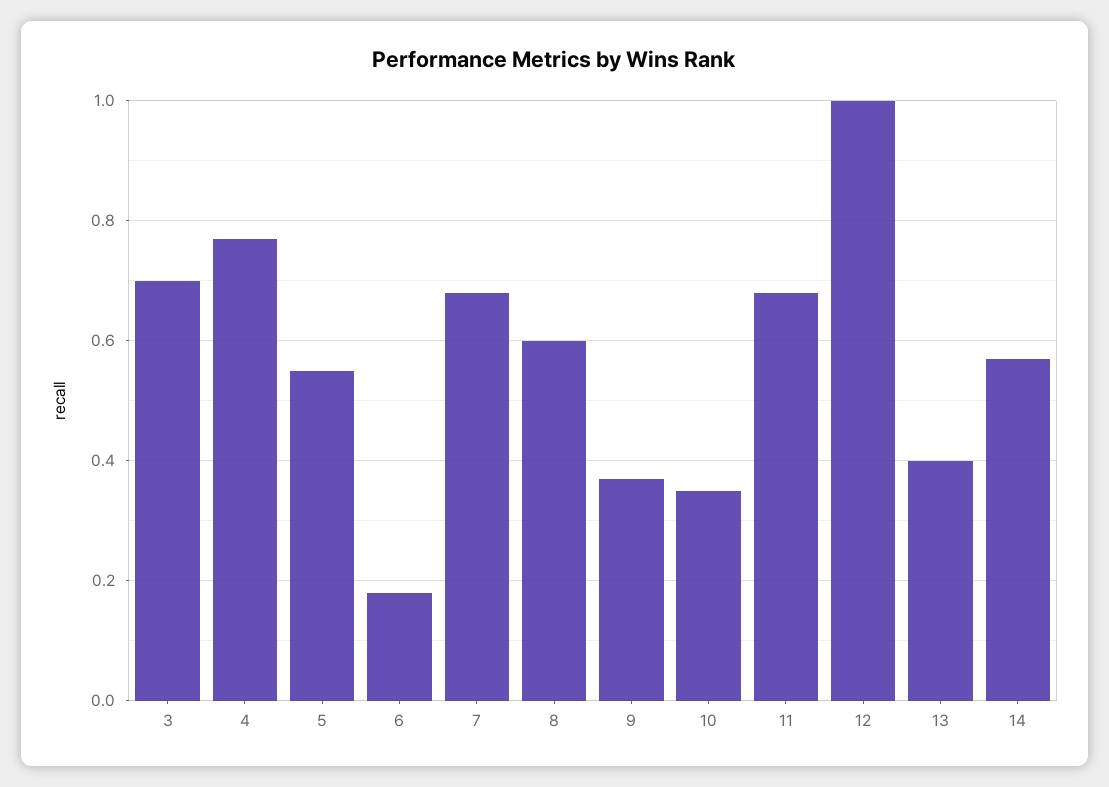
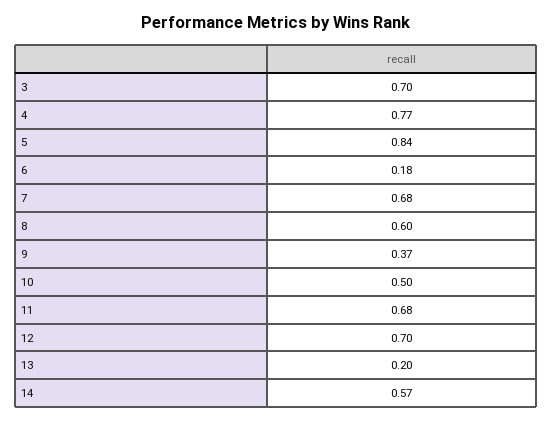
5: 0.55 -> 0.84
10: 0.35 -> 0.5
12: 1 -> 0.7
13: 0.4 -> 0.2

